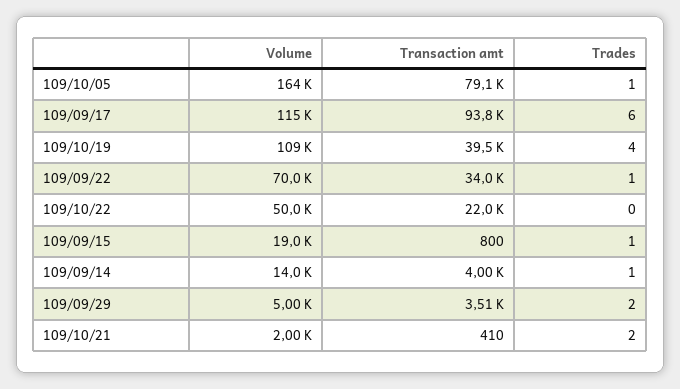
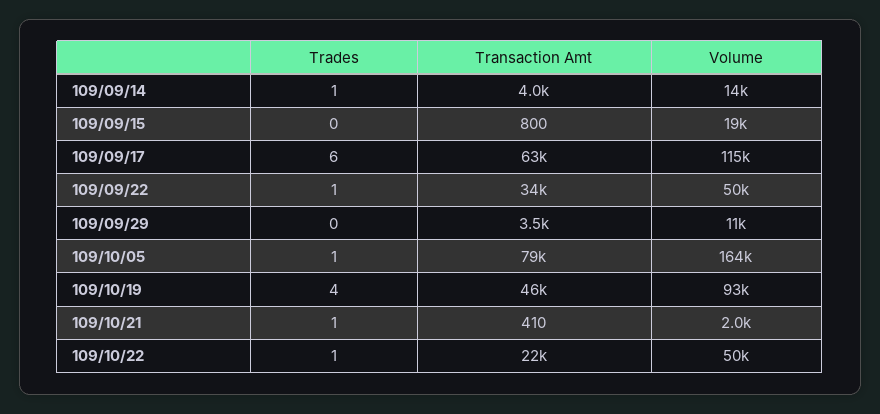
Transaction amt, 109/09/17: 93800 -> 63000
Volume, 109/10/19: 109000 -> 93000
Transaction amt, 109/10/19: 39500 -> 46000
Volume, 109/09/22: 70000 -> 50000
Trades, 109/10/22: 0 -> 1
Trades, 109/09/15: 1 -> 0
Volume, 109/09/29: 5000 -> 11000
Trades, 109/09/29: 2 -> 0
Trades, 109/10/21: 2 -> 1

